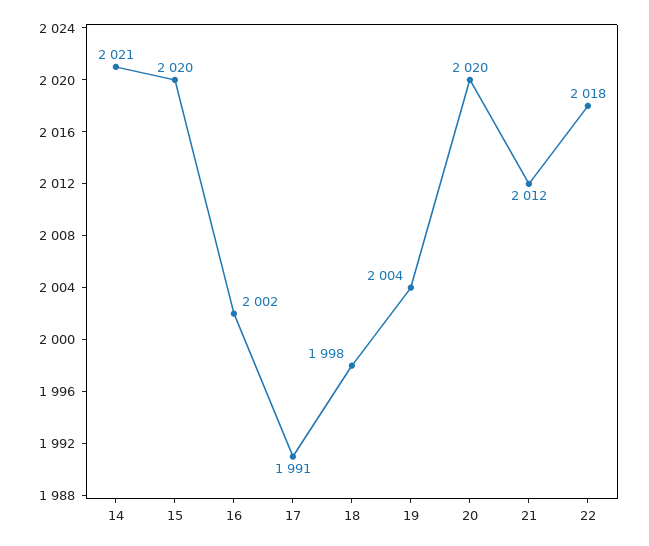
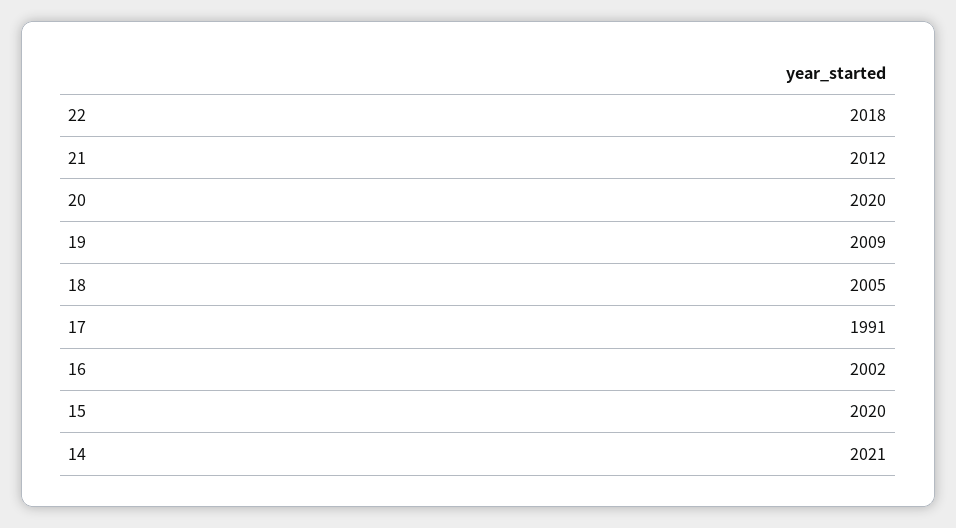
18: 1998 -> 2005
19: 2004 -> 2009

